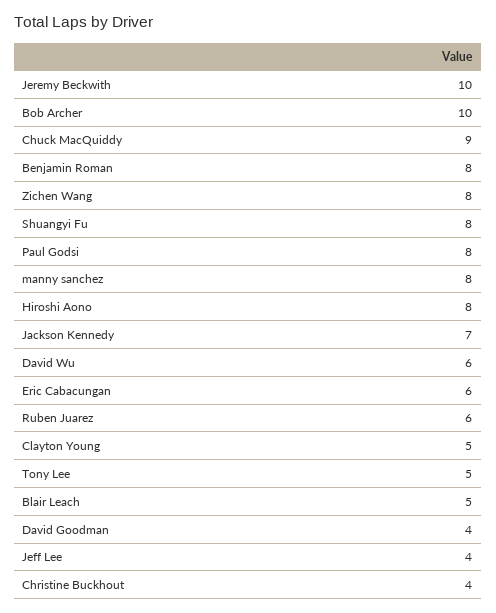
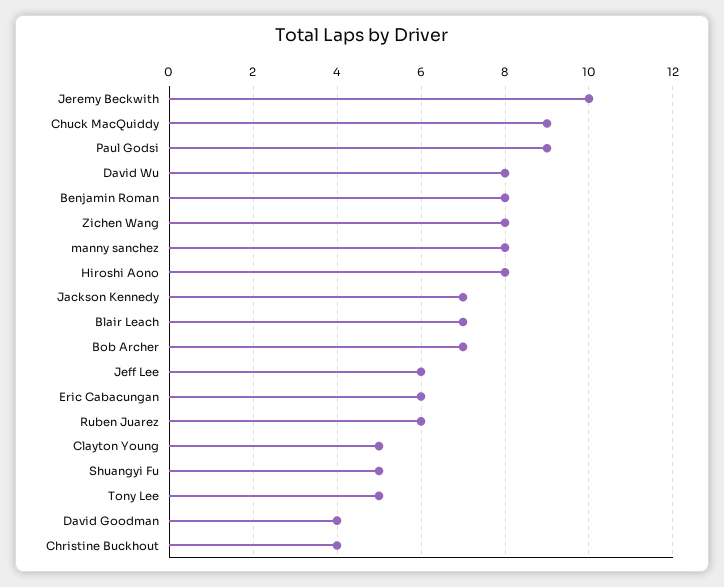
Bob Archer: 10 -> 7
Shuangyi Fu: 8 -> 5
Paul Godsi: 8 -> 9
David Wu: 6 -> 8
Blair Leach: 5 -> 7
Jeff Lee: 4 -> 6

